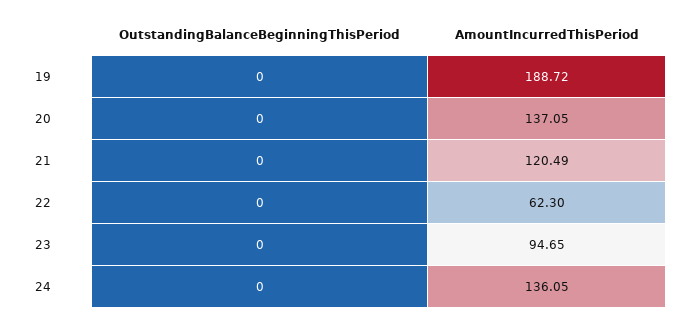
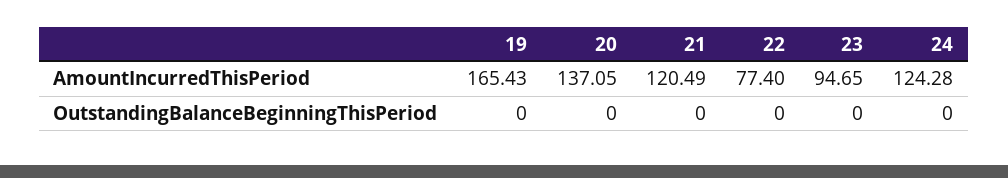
AmountIncurredThisPeriod, 19: 188.72 -> 165.43
AmountIncurredThisPeriod, 22: 62.3 -> 77.4
AmountIncurredThisPeriod, 24: 136.05 -> 124.28

